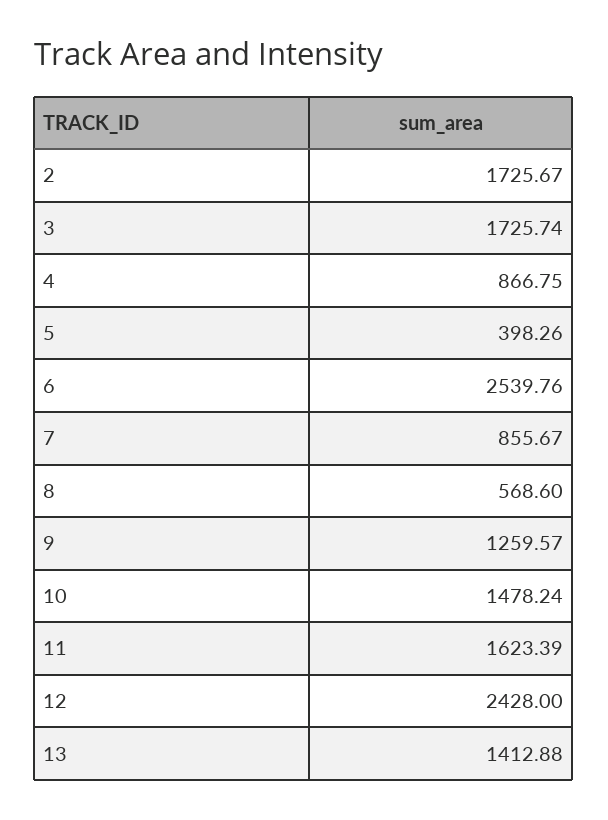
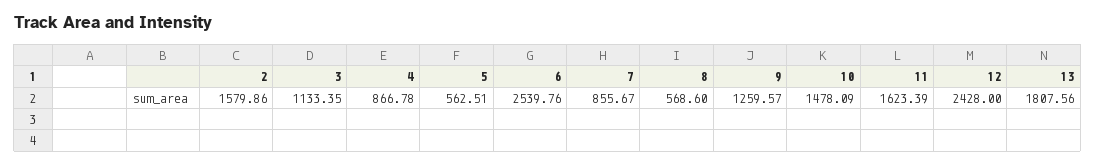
2: 1725.67 -> 1579.86
3: 1725.74 -> 1133.35
4: 866.75 -> 866.78
5: 398.26 -> 562.51
10: 1478.24 -> 1478.09
13: 1412.88 -> 1807.56

